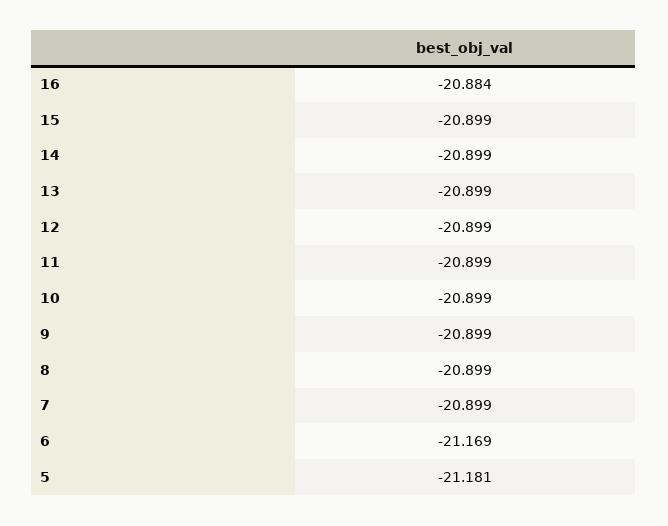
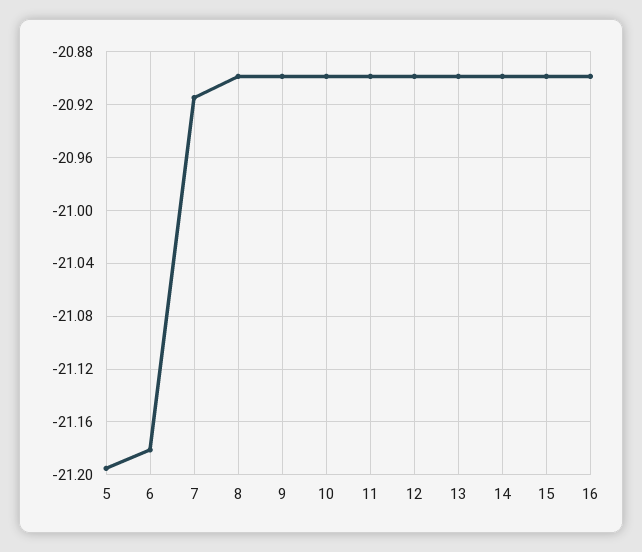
16: -20.884 -> -20.9
7: -20.899 -> -20.915
6: -21.169 -> -21.18
5: -21.181 -> -21.195

